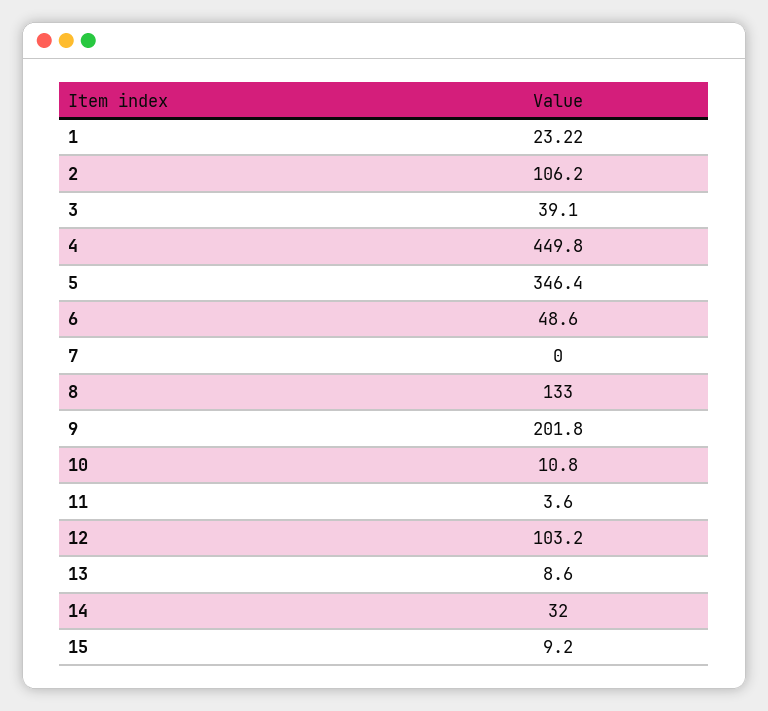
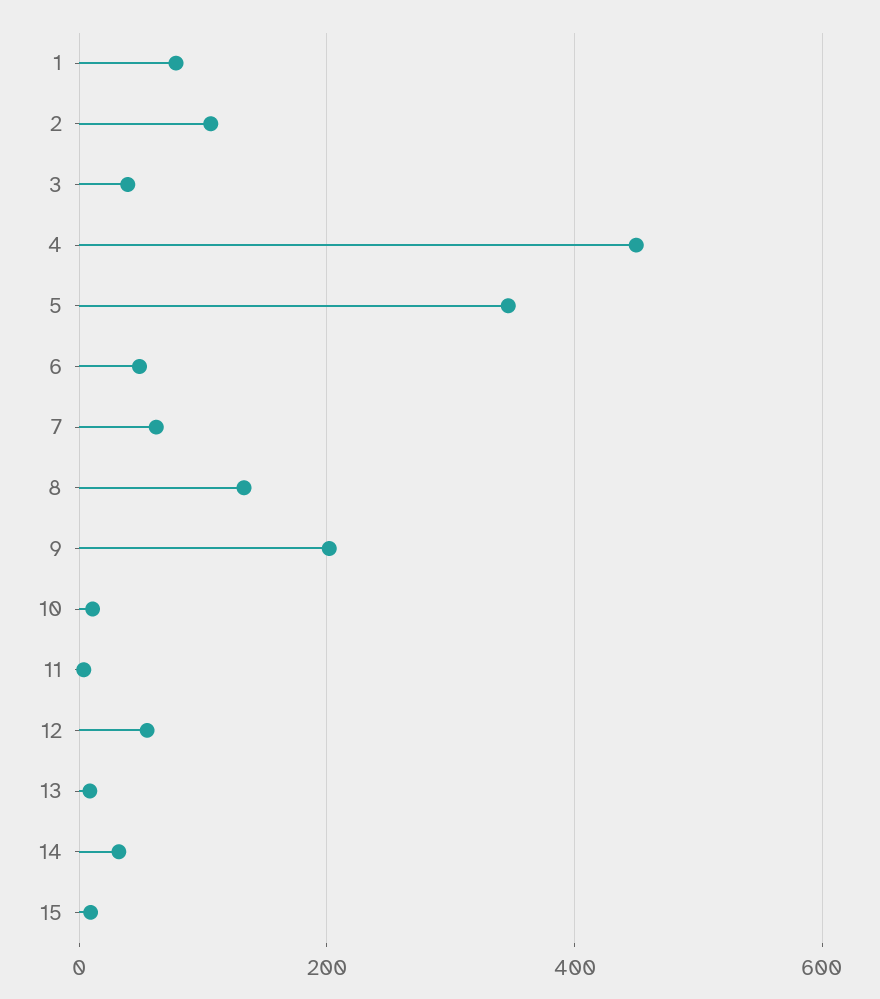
1: 23.22 -> 80
7: 0 -> 60
12: 103.2 -> 60

